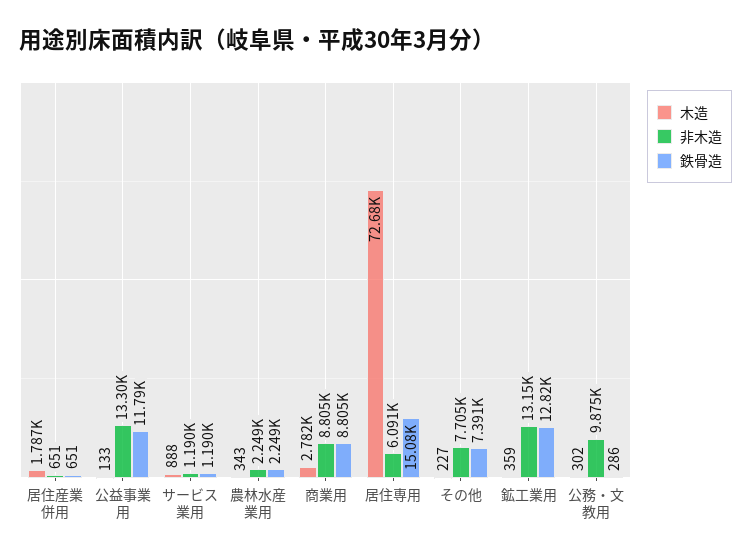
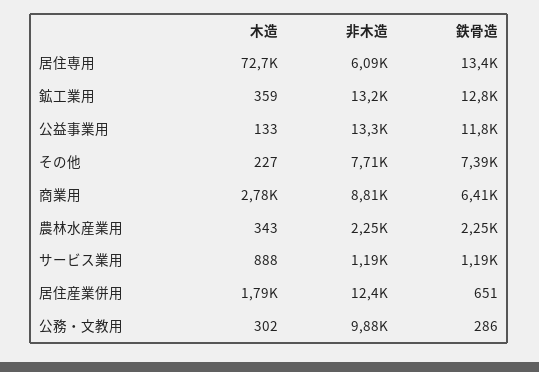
非木造, 居住産業併用: 651 -> 12400
鉄骨造, 商業用: 8805 -> 6410
鉄骨造, 居住専用: 15080 -> 13400

